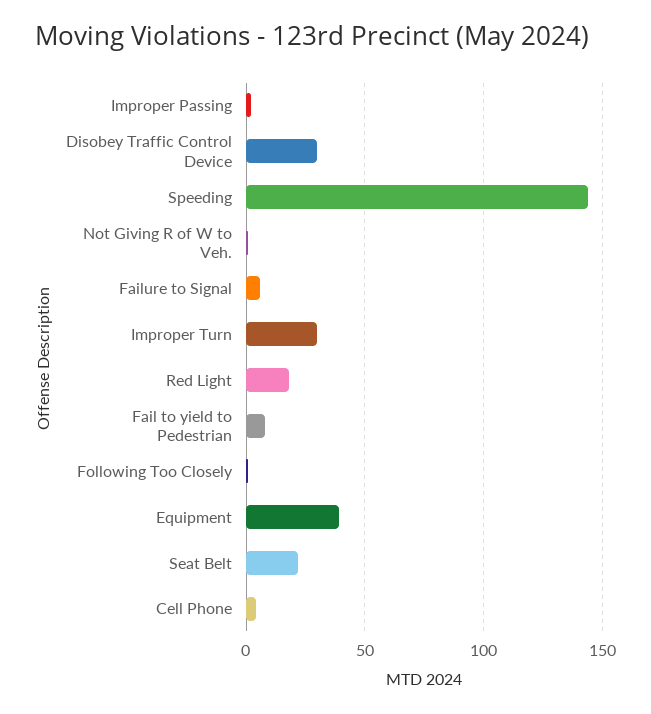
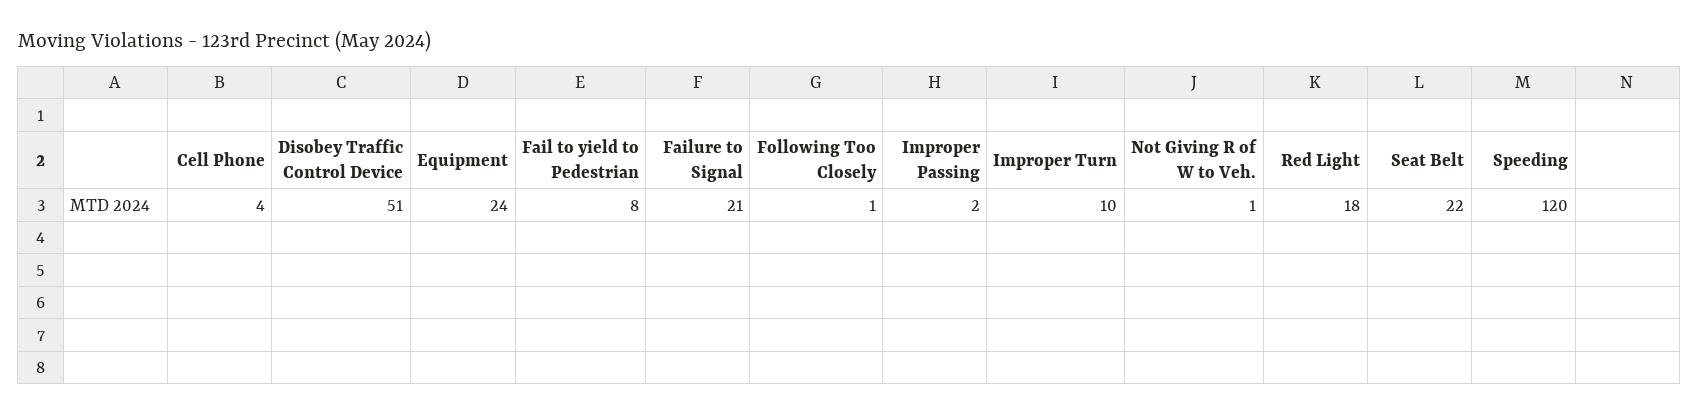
Disobey Traffic Control Device: 30 -> 51
Speeding: 145 -> 120
Failure to Signal: 5 -> 21
Improper Turn: 30 -> 10
Equipment: 40 -> 24

